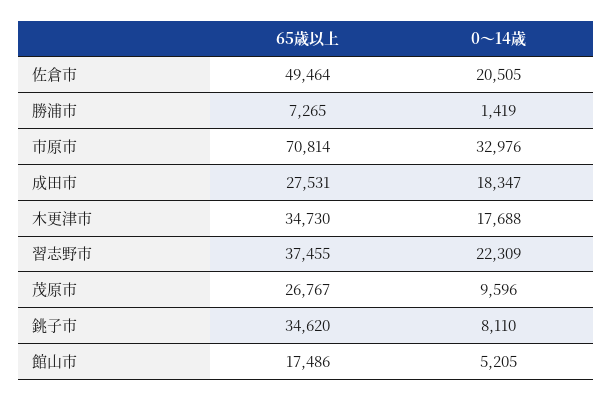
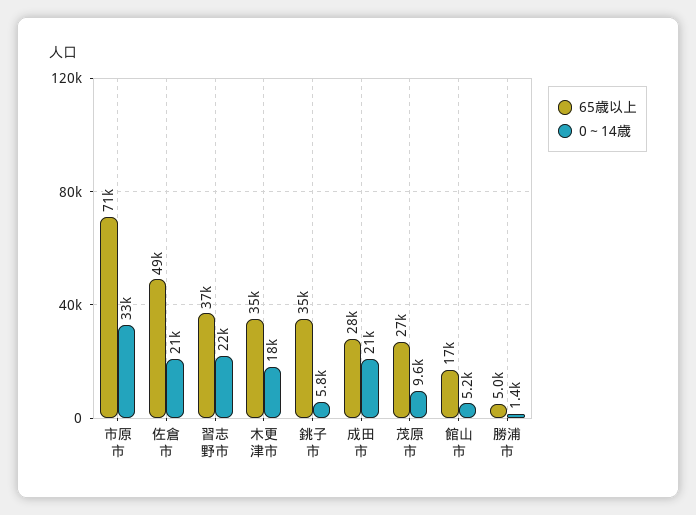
65歳以上, 勝浦市: 7265 -> 5000
0～14歳, 成田市: 18347 -> 21000
0～14歳, 銚子市: 8110 -> 5800

